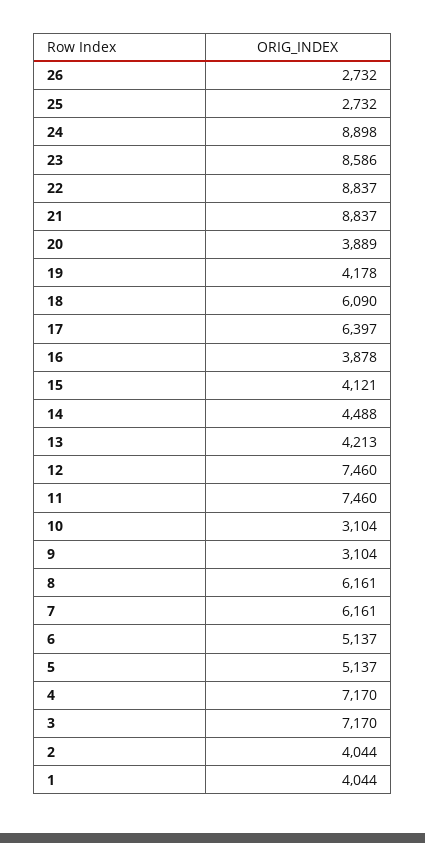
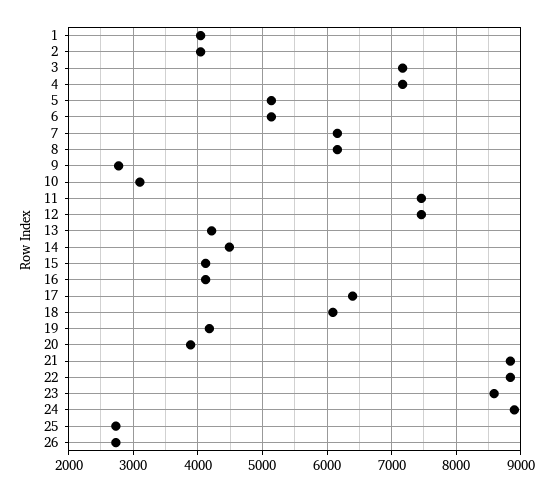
16: 3878 -> 4100
9: 3104 -> 2800

